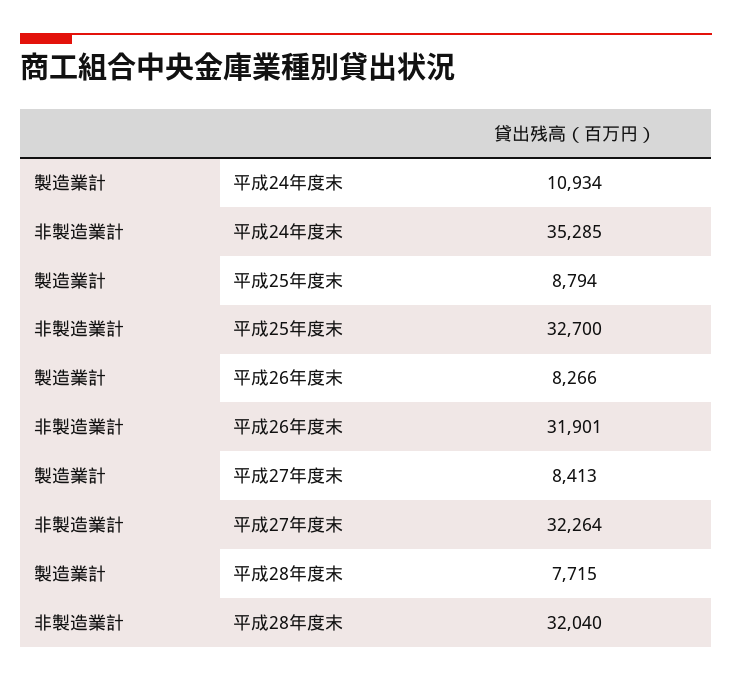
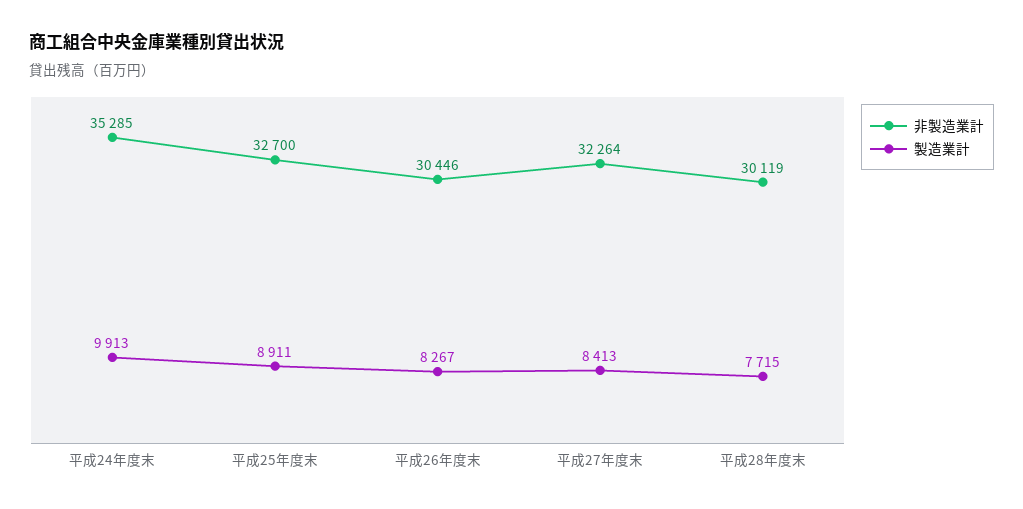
製造業計, 平成24年度末: 10934 -> 9913
製造業計, 平成25年度末: 8794 -> 8911
製造業計, 平成26年度末: 8266 -> 8267
非製造業計, 平成26年度末: 31901 -> 30446
非製造業計, 平成28年度末: 32040 -> 30119

